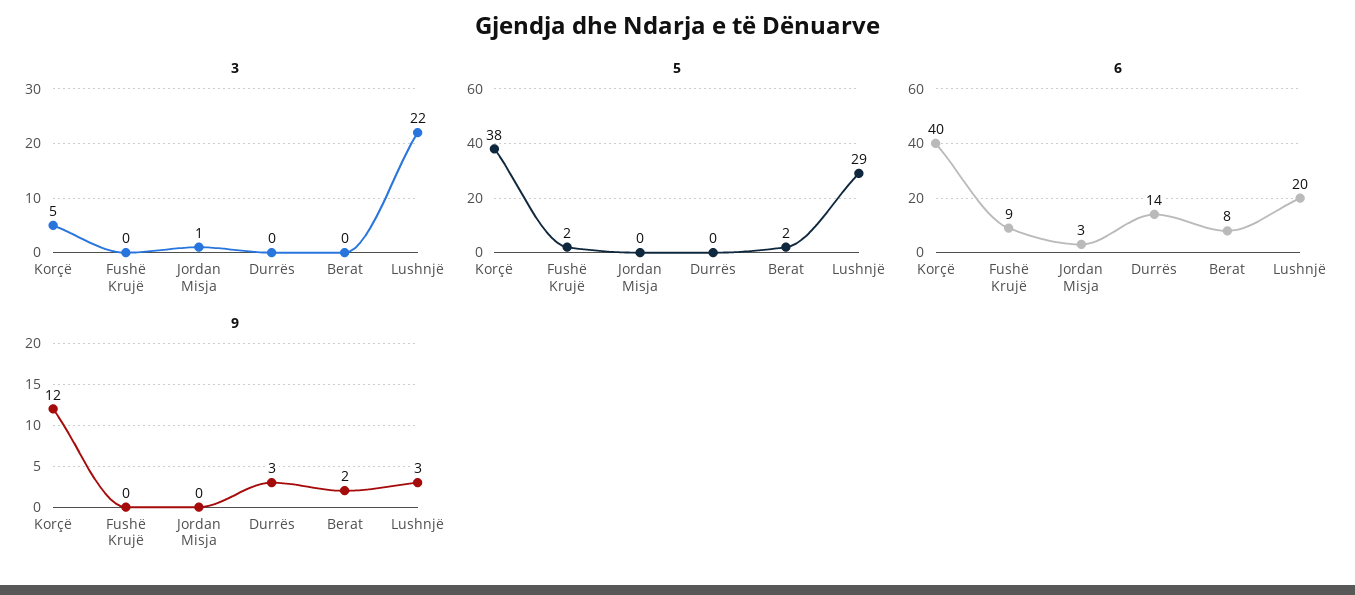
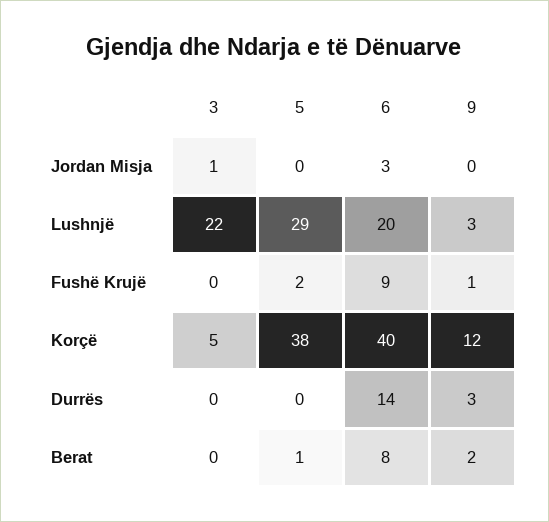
5, Berat: 2 -> 1
9, Fushë Krujë: 0 -> 1

